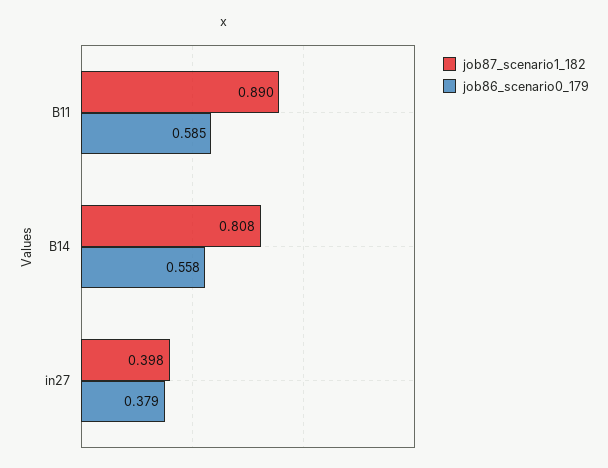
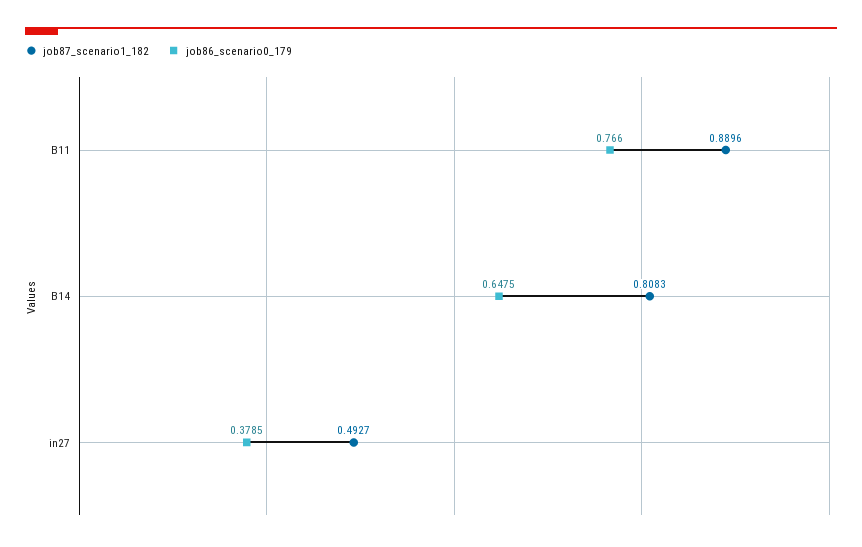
job86_scenario0_179, B11: 0.585 -> 0.766
job86_scenario0_179, B14: 0.558 -> 0.6475
job87_scenario1_182, in27: 0.398 -> 0.4927

